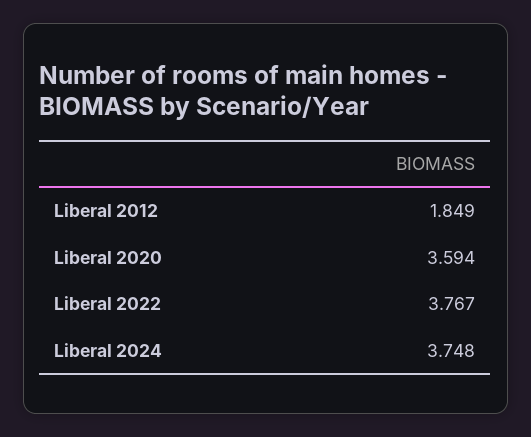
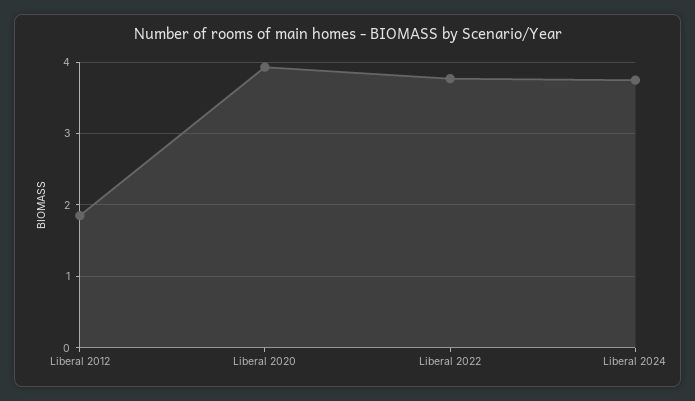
Liberal 2020: 3.594 -> 3.9

